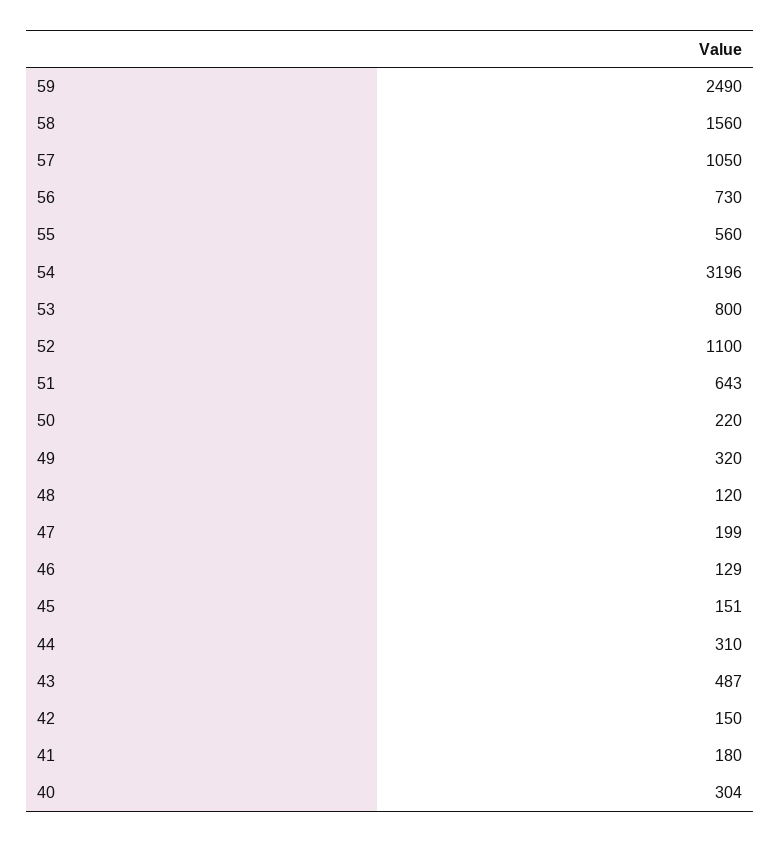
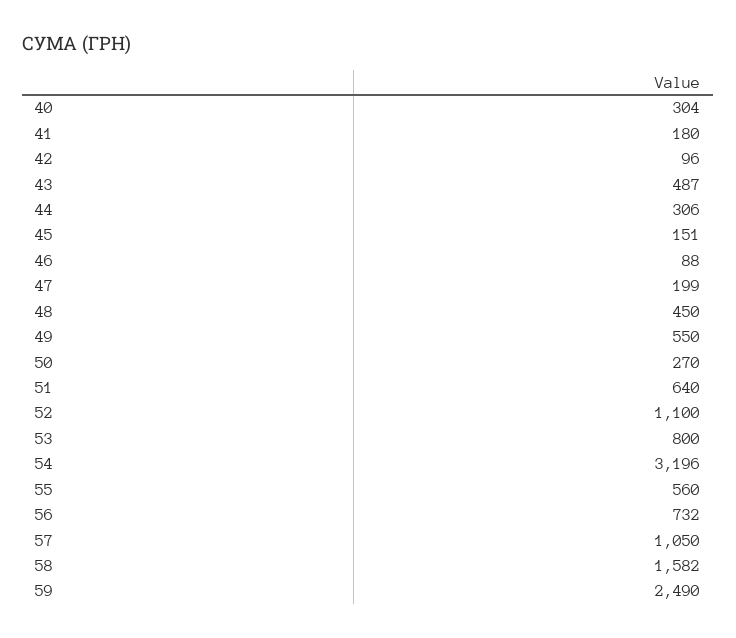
58: 1560 -> 1582
56: 730 -> 732
51: 643 -> 640
50: 220 -> 270
49: 320 -> 550
48: 120 -> 450
46: 129 -> 88
44: 310 -> 306
42: 150 -> 96

